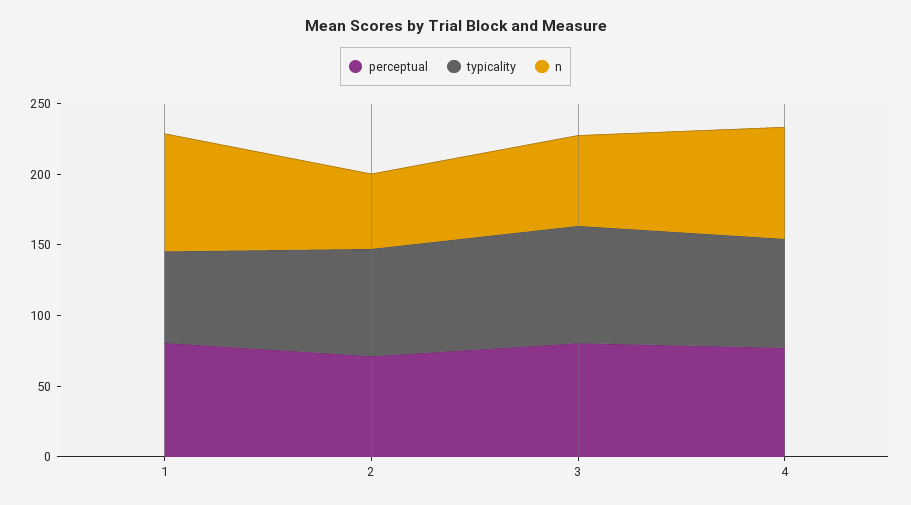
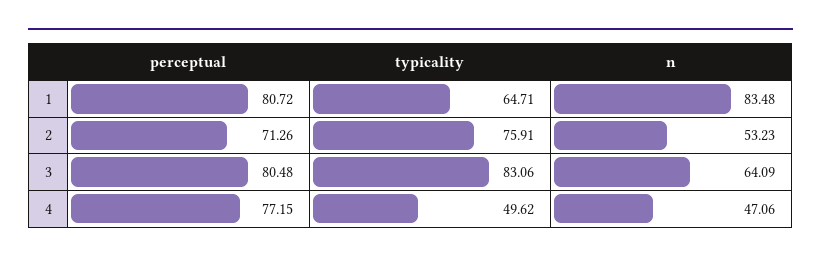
typicality, 4: 80 -> 49.62
n, 4: 80 -> 47.06

